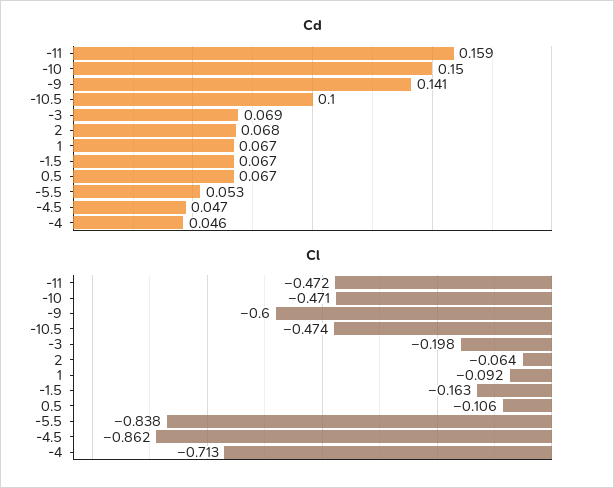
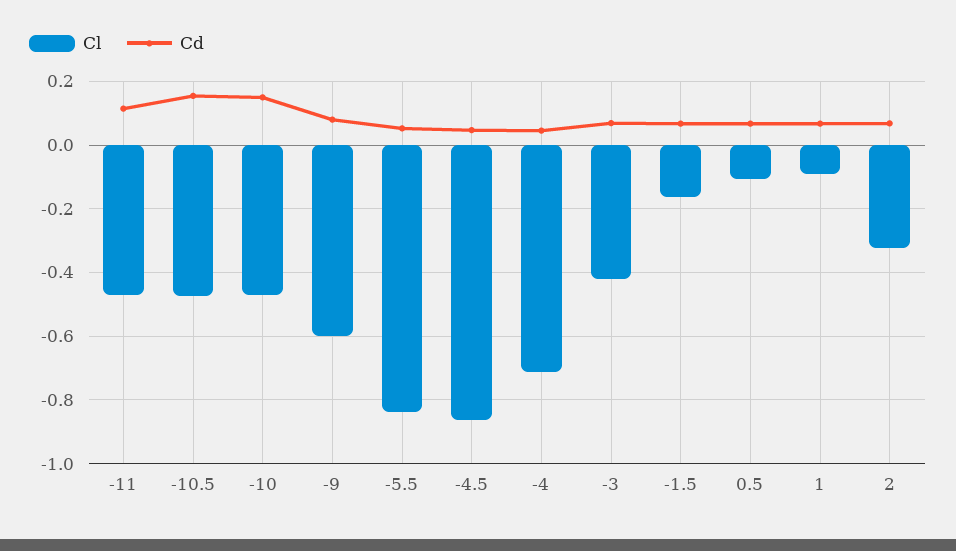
Cd, -11: 0.159 -> 0.12
Cd, -9: 0.141 -> 0.08
Cd, -10.5: 0.1 -> 0.16
Cl, -3: -0.198 -> -0.42
Cl, 2: -0.064 -> -0.32

